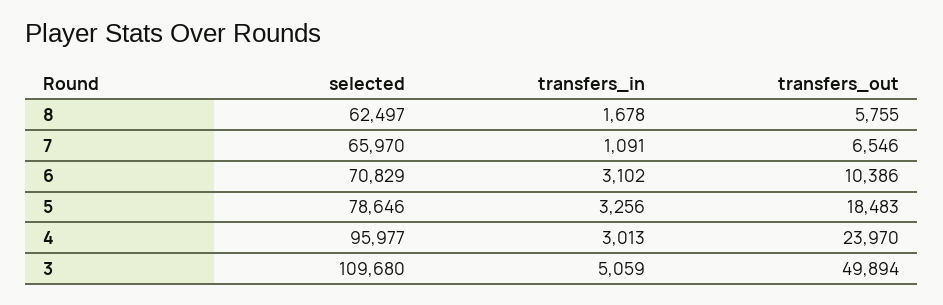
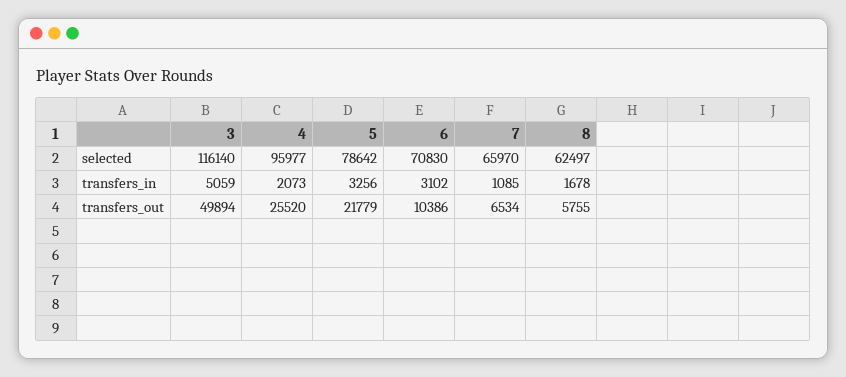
transfers_in, 7: 1091 -> 1085
transfers_out, 7: 6546 -> 6534
selected, 6: 70829 -> 70830
selected, 5: 78646 -> 78642
transfers_out, 5: 18483 -> 21779
transfers_in, 4: 3013 -> 2073
transfers_out, 4: 23970 -> 25520
selected, 3: 109680 -> 116140

